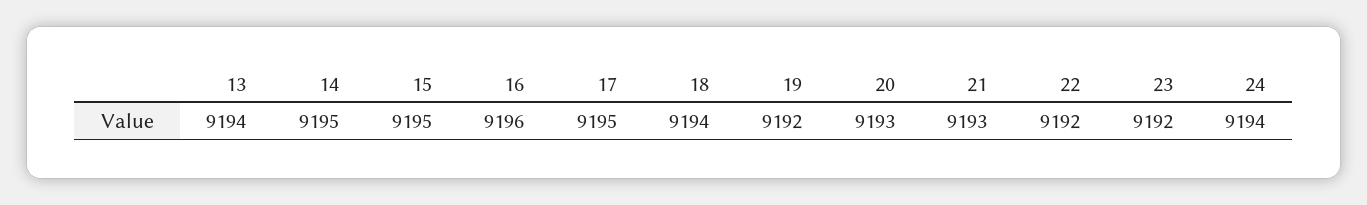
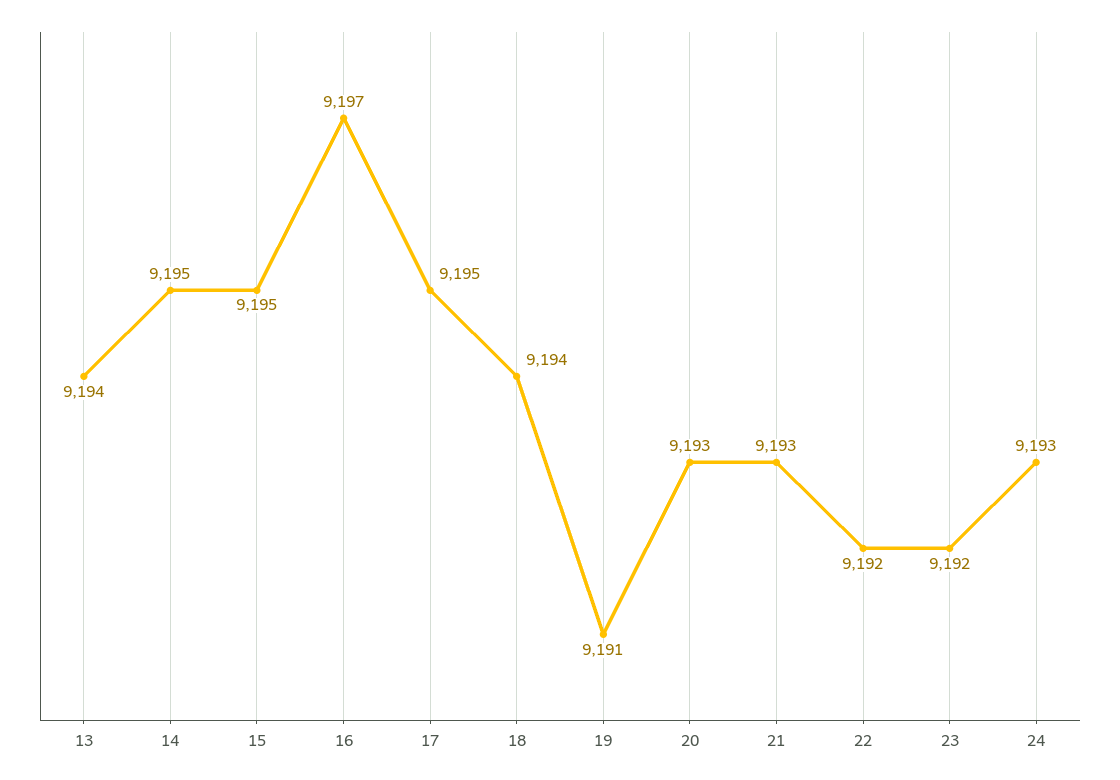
16: 9196 -> 9197
19: 9192 -> 9191
24: 9194 -> 9193

